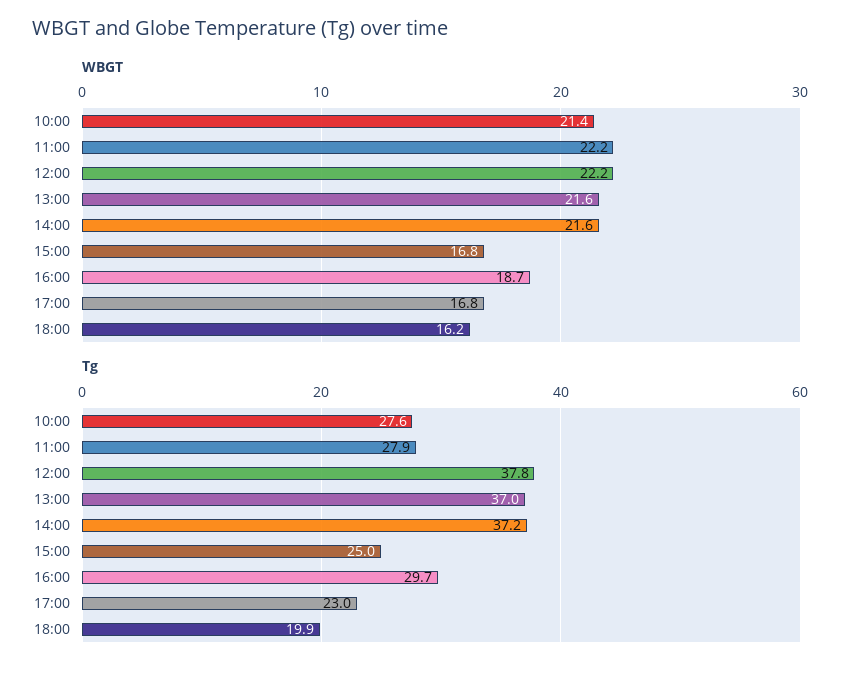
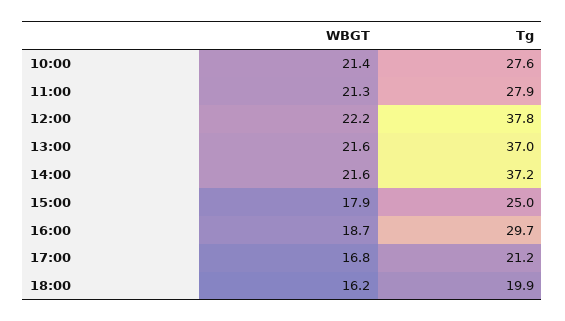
WBGT, 11:00: 22.2 -> 21.3
WBGT, 15:00: 16.8 -> 17.9
Tg, 17:00: 23 -> 21.2

